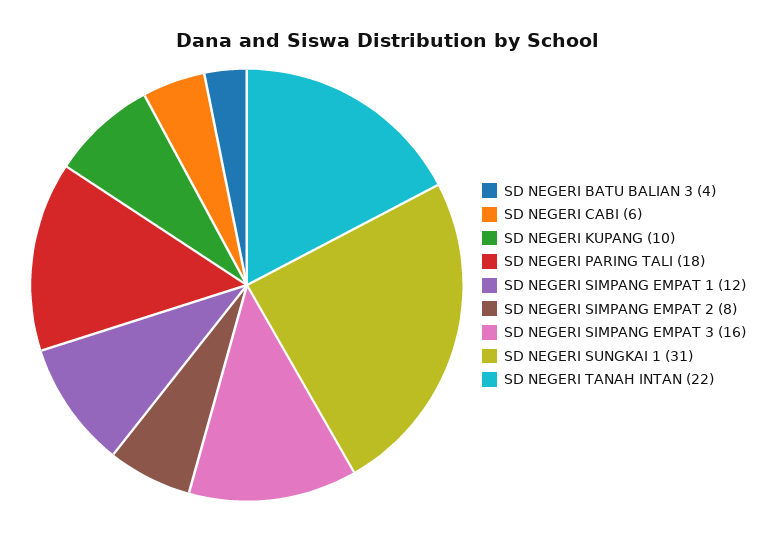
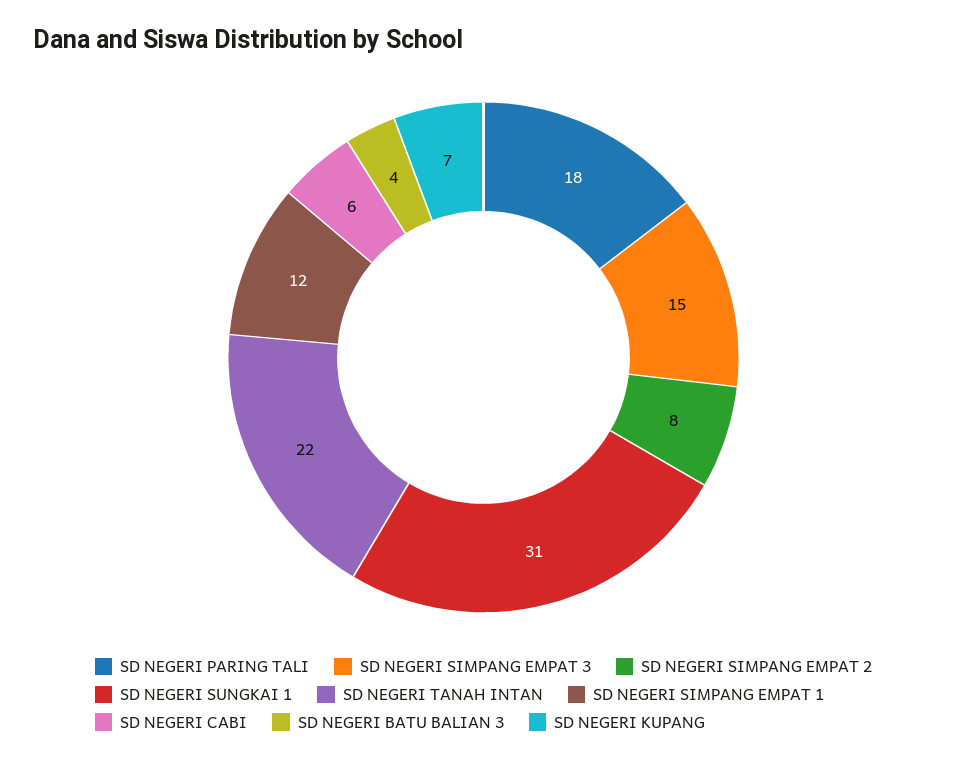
SD NEGERI KUPANG: 10 -> 7
SD NEGERI SIMPANG EMPAT 3: 16 -> 15

